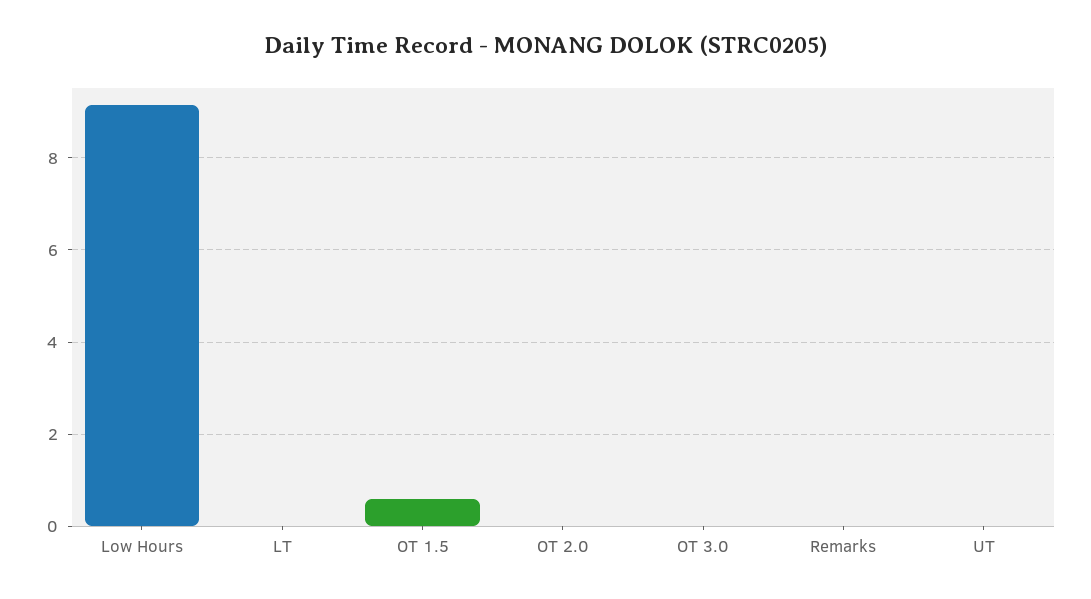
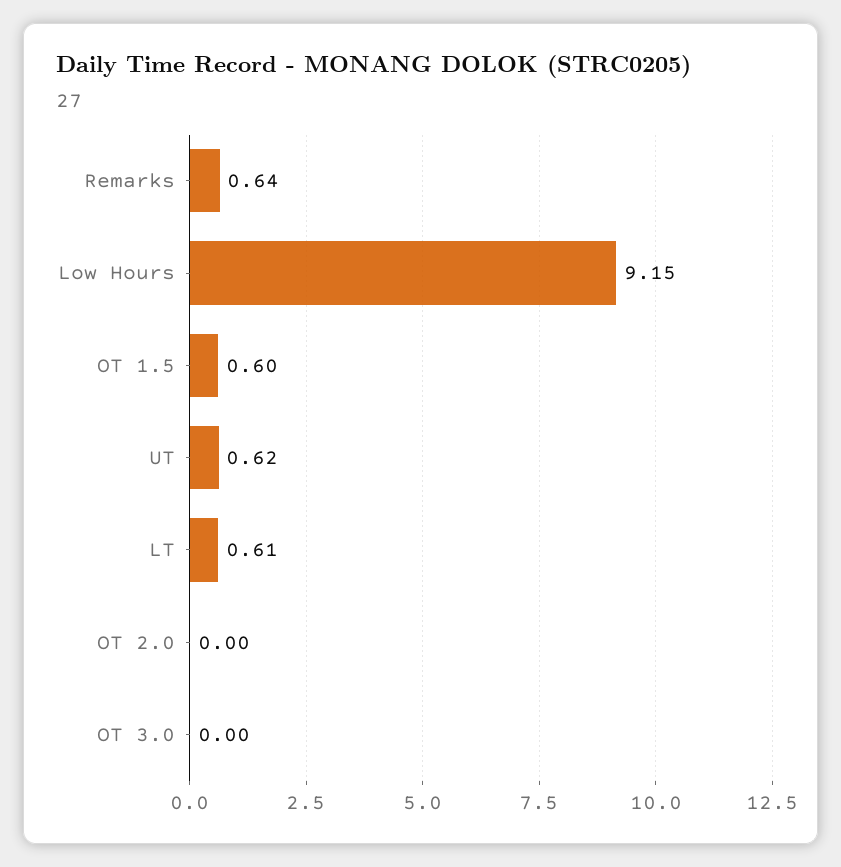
LT: 0 -> 0.61
Remarks: 0 -> 0.64
UT: 0 -> 0.62

